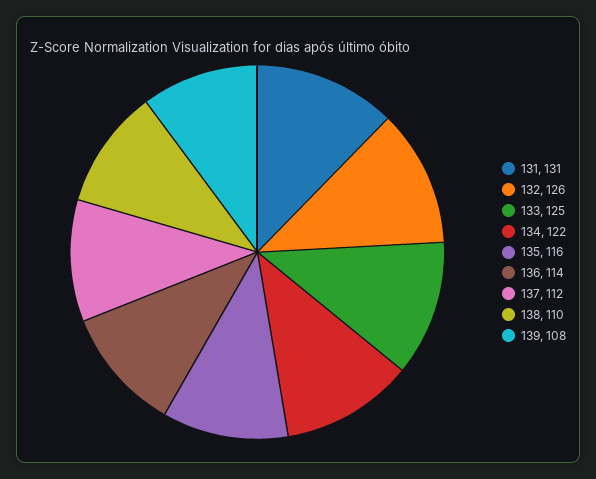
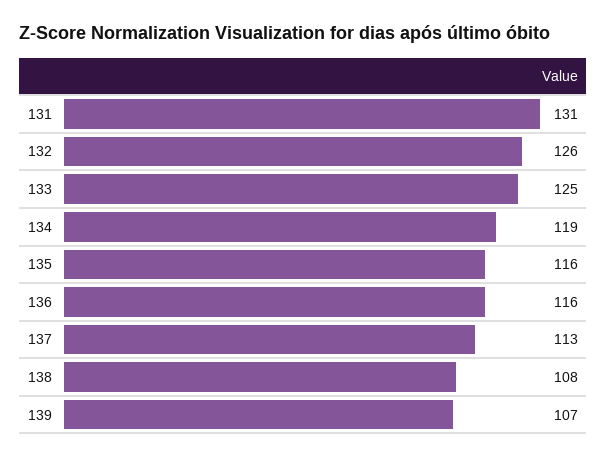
134: 122 -> 119
136: 114 -> 116
137: 112 -> 113
138: 110 -> 108
139: 108 -> 107

